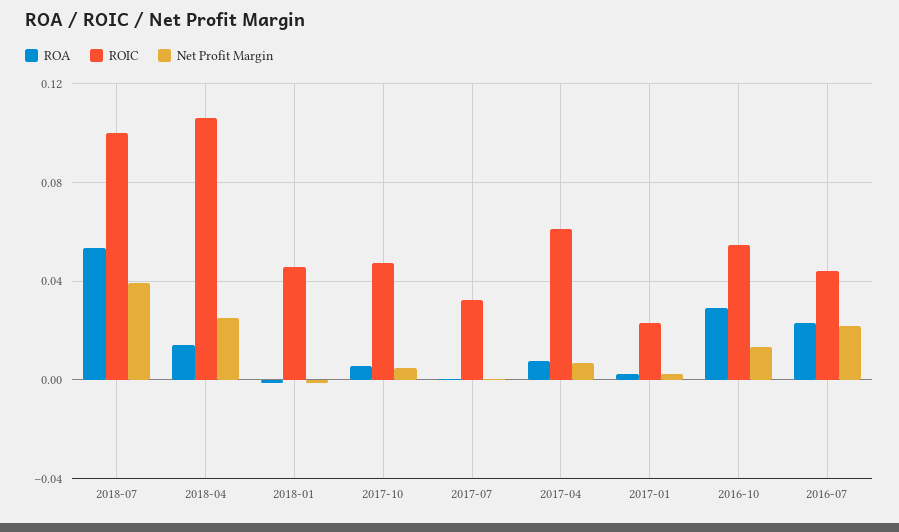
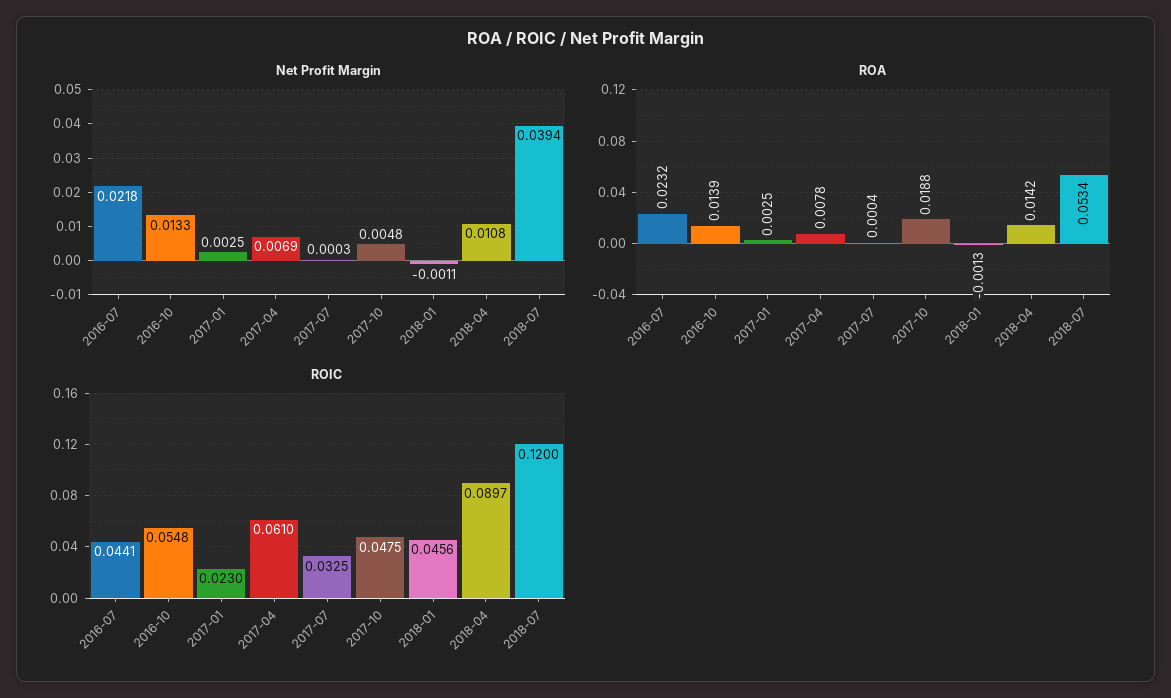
ROIC, 2018-07: 0.1 -> 0.12
ROIC, 2018-04: 0.105 -> 0.0897
Net Profit Margin, 2018-04: 0.025 -> 0.0108
ROA, 2017-10: 0.005 -> 0.0188
ROA, 2016-10: 0.03 -> 0.0139

